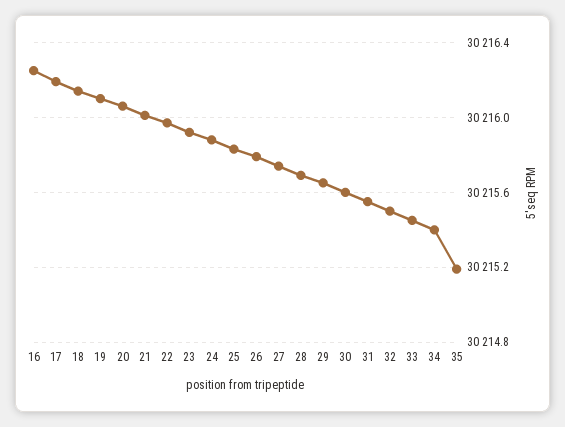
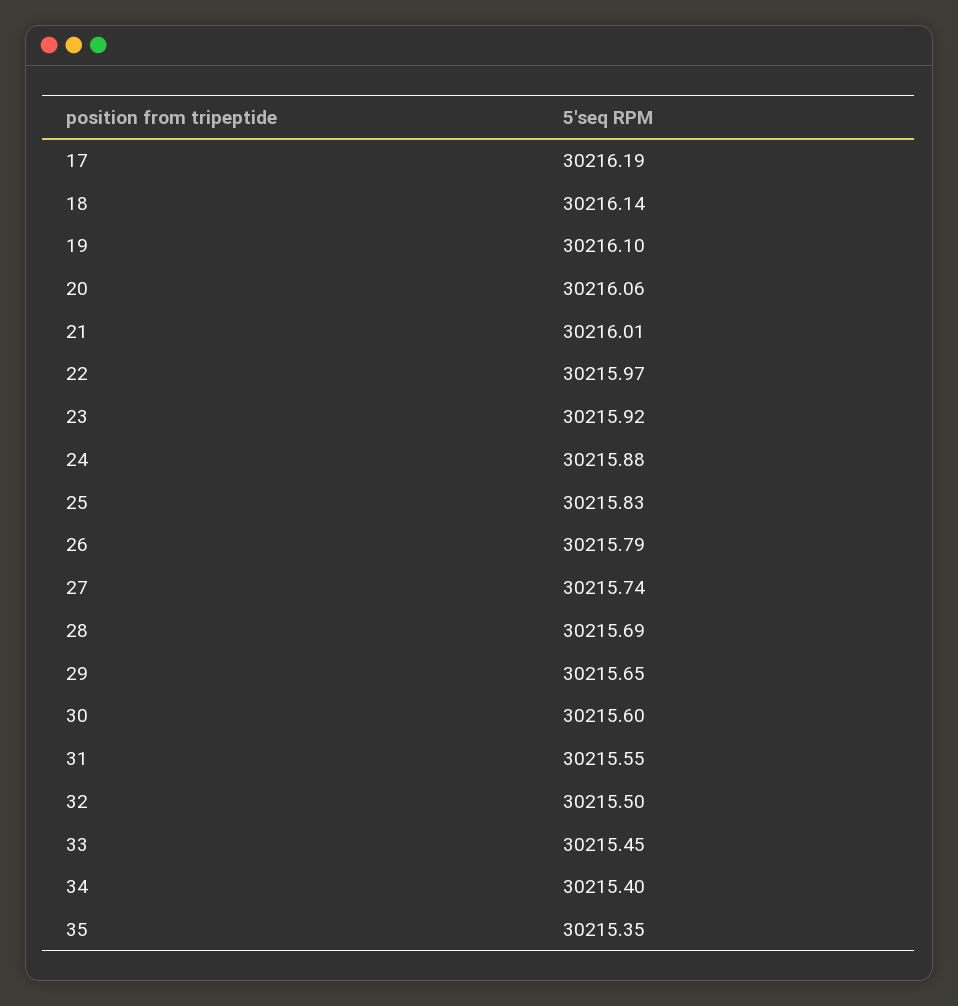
16: 30216.25 -> none
35: 30215.2 -> 30215.35

